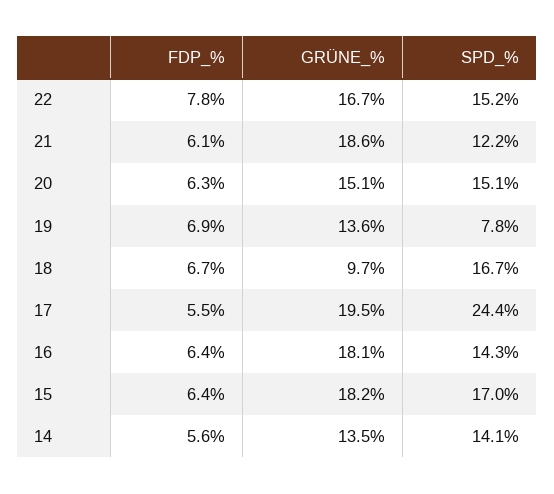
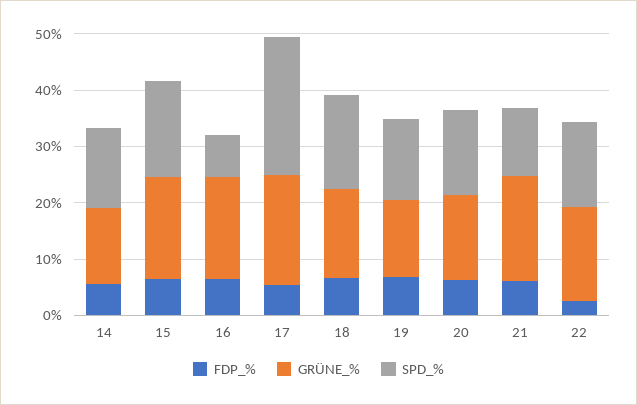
FDP_%, 22: 7.8 -> 2
SPD_%, 19: 7.8 -> 14
GRÜNE_%, 18: 9.7 -> 16
SPD_%, 16: 14.3 -> 8

